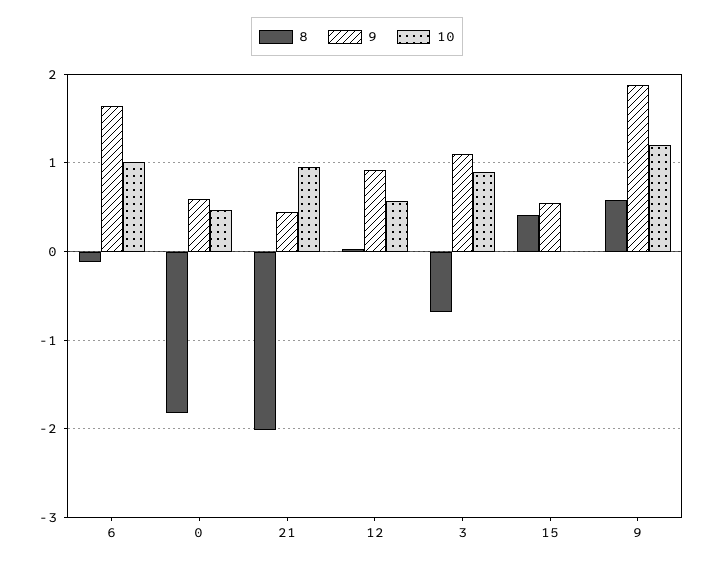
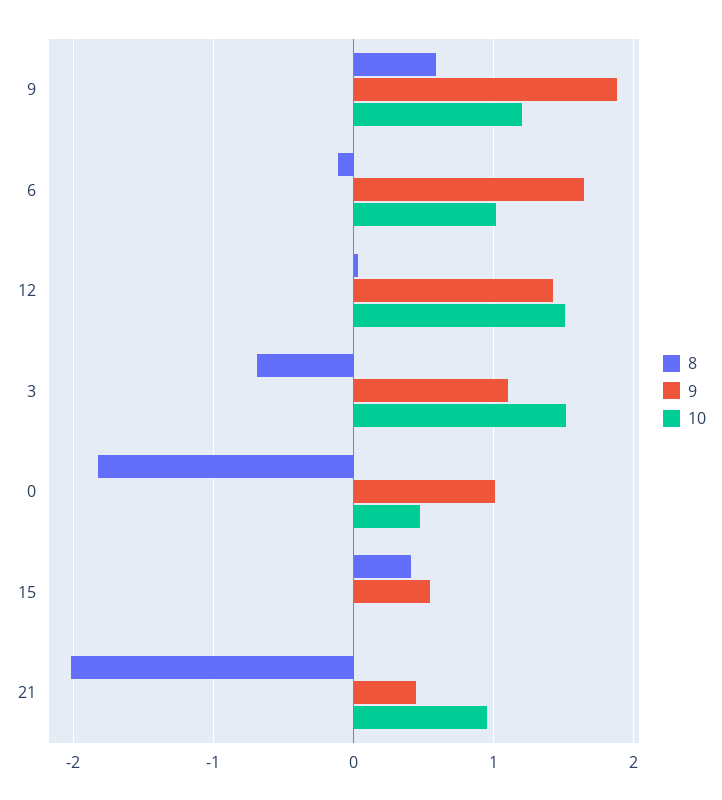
9, 0: 0.6 -> 1
9, 12: 0.9 -> 1.4
10, 12: 0.6 -> 1.5
10, 3: 0.9 -> 1.5

